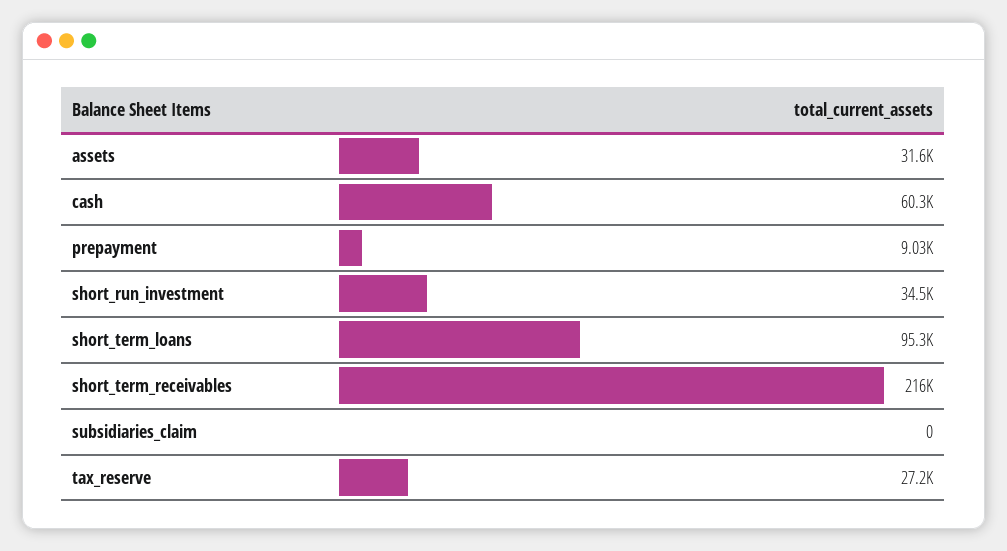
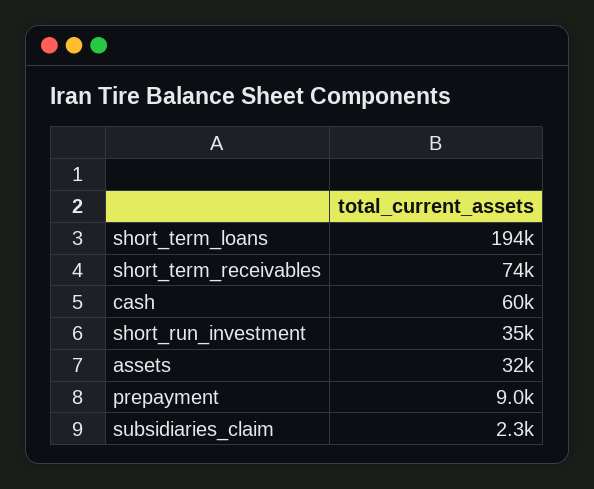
short_term_loans: 95300 -> 194000
short_term_receivables: 216000 -> 74000
subsidiaries_claim: 0 -> 2300
tax_reserve: 27200 -> none

